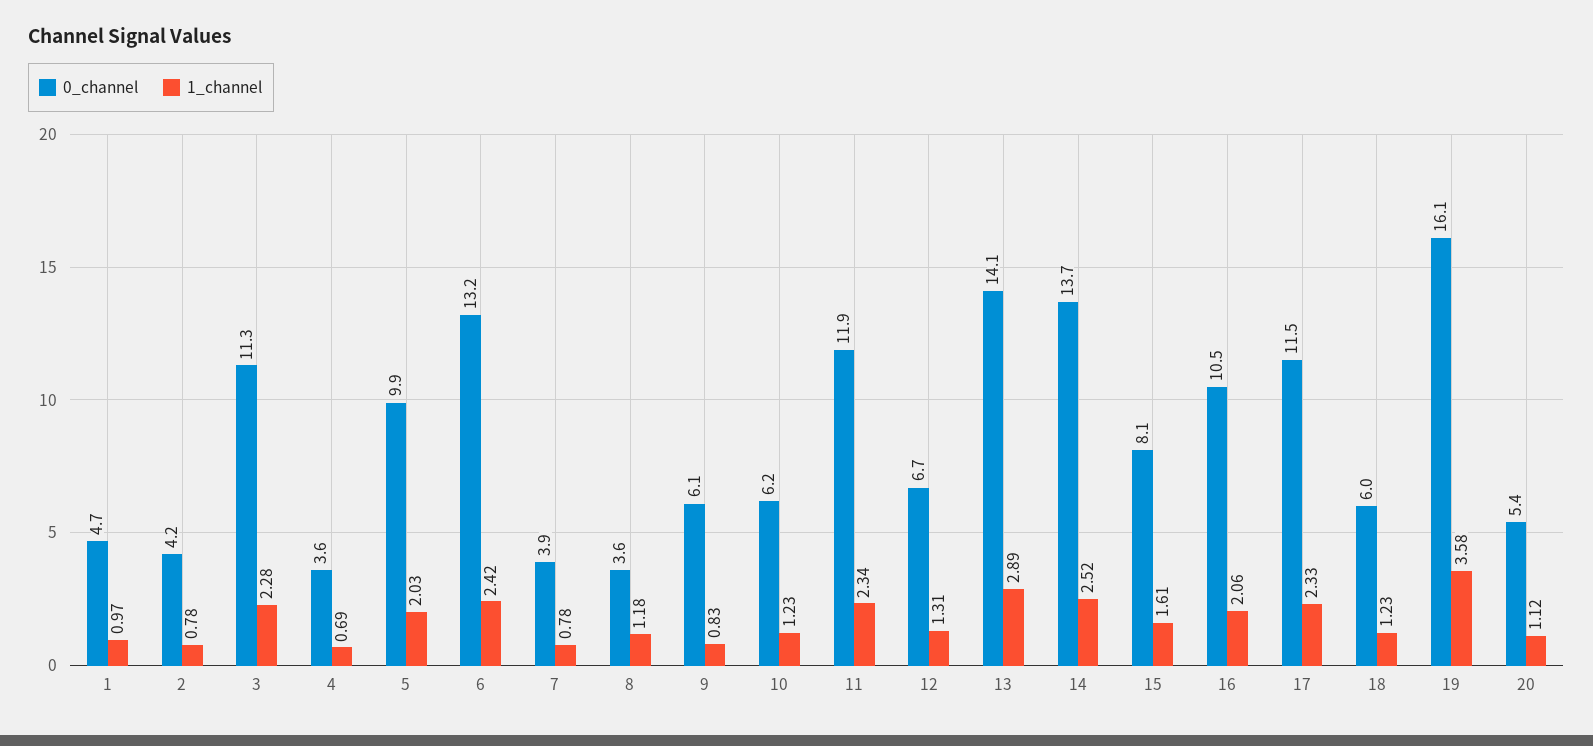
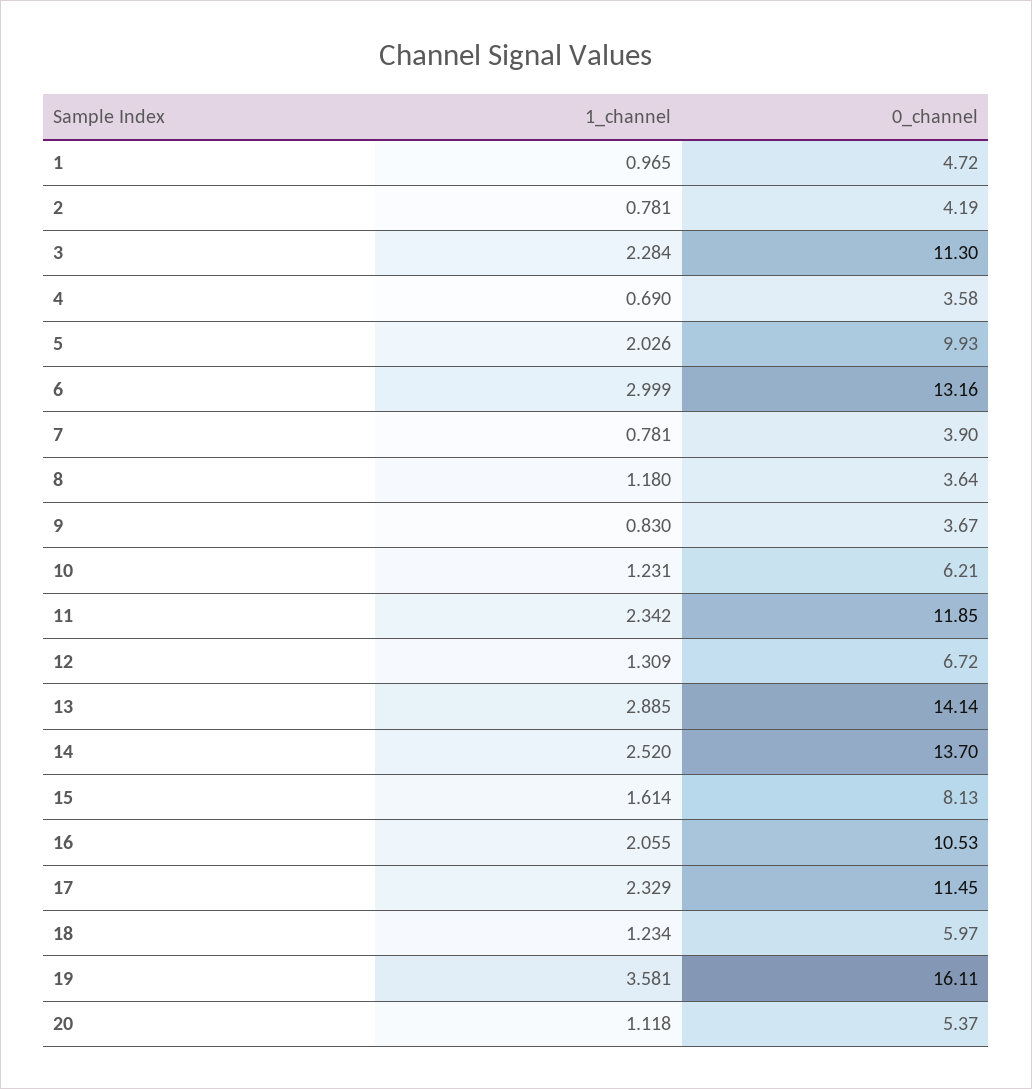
1_channel, 6: 2.42 -> 2.999
0_channel, 9: 6.1 -> 3.67

